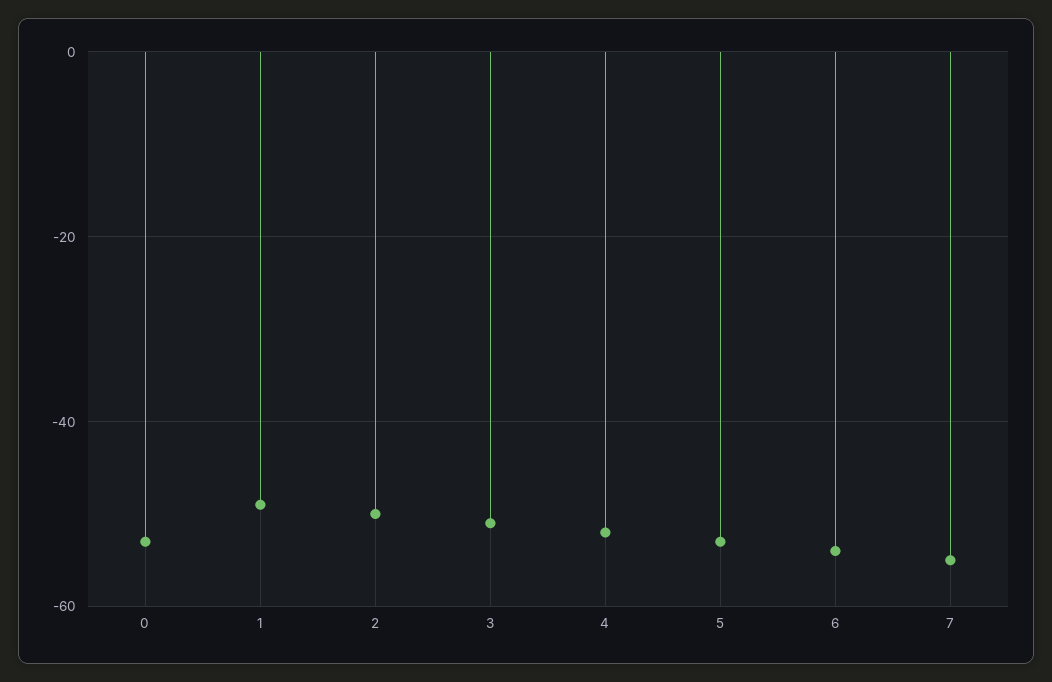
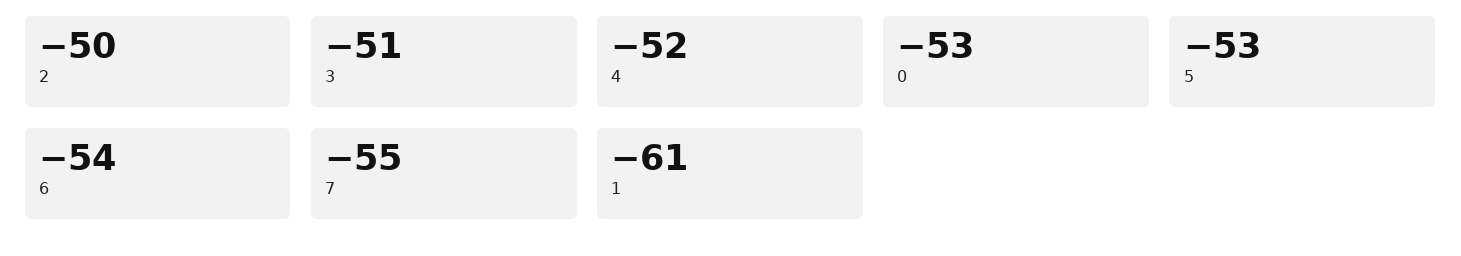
1: -50 -> -61

